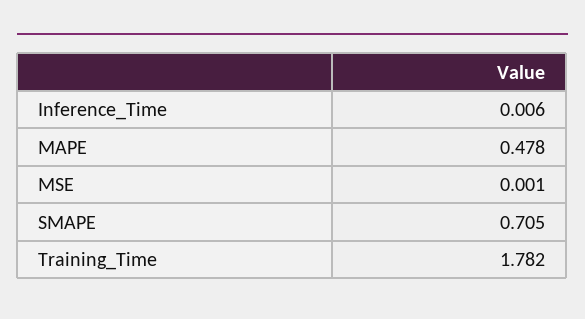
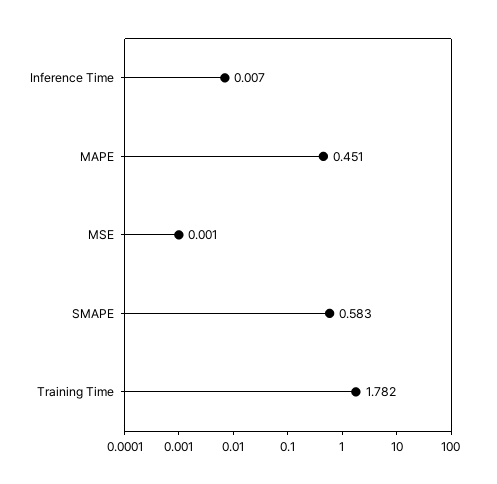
Inference_Time: 0.006 -> 0.007
MAPE: 0.478 -> 0.451
SMAPE: 0.705 -> 0.583

